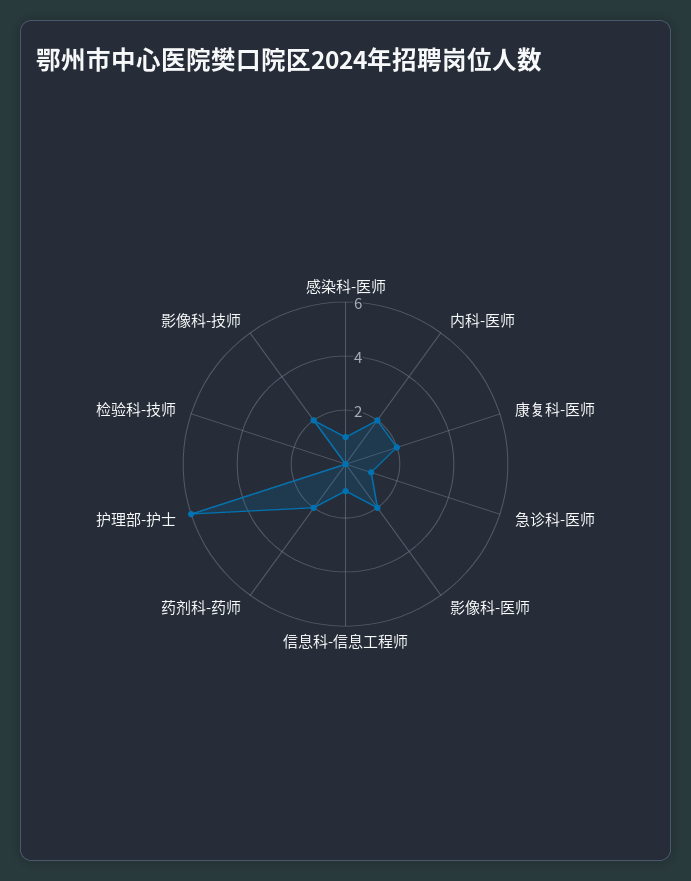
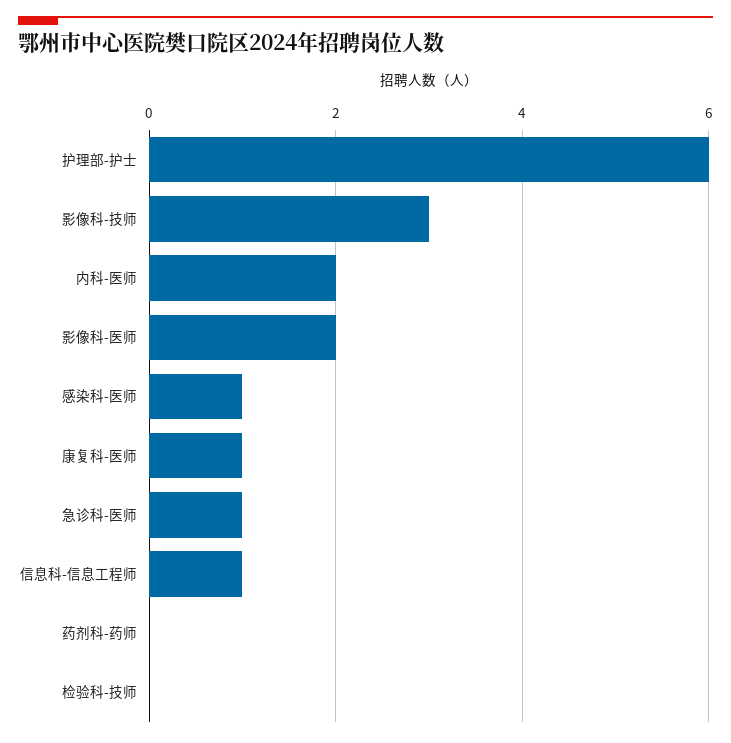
康复科-医师: 2 -> 1
药剂科-药师: 2 -> 0
影像科-技师: 2 -> 3

